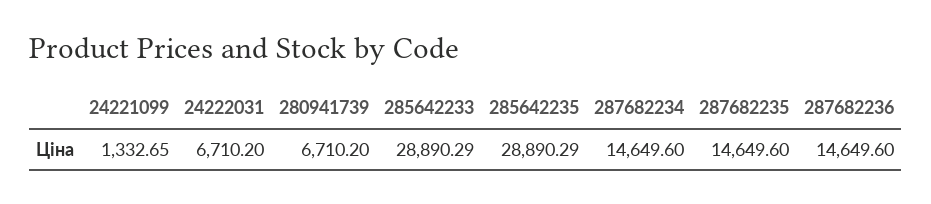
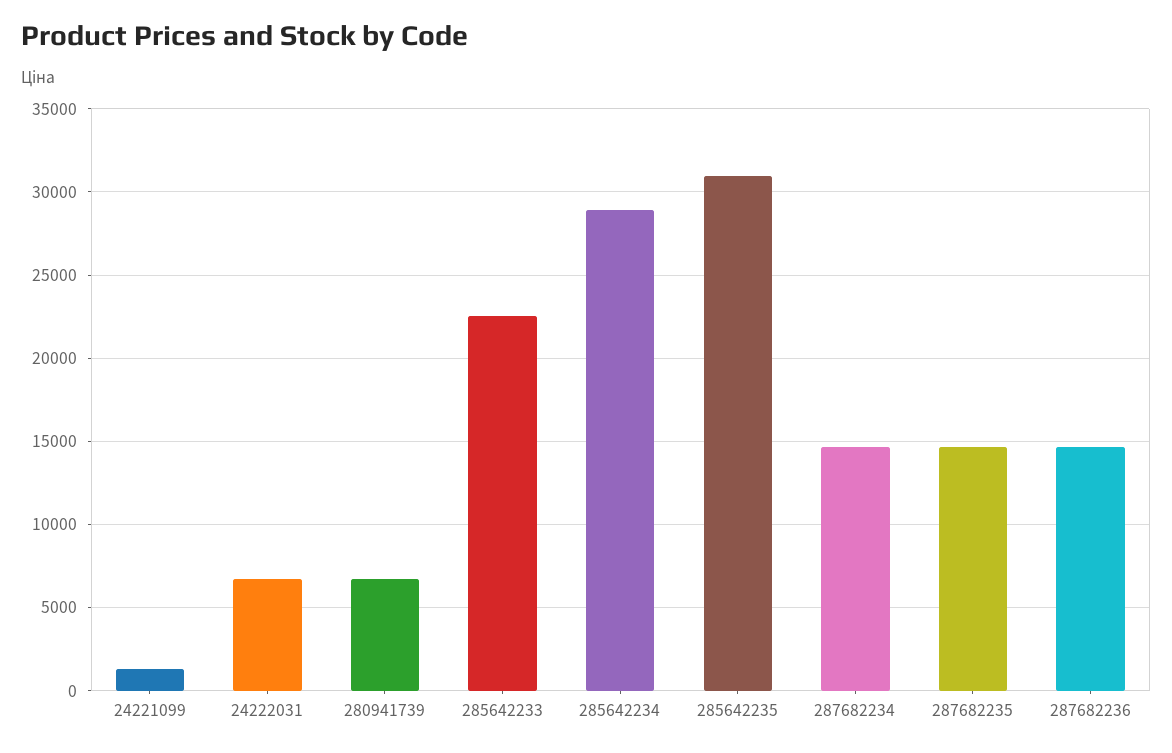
285642233: 28890.29 -> 22500
285642235: 28890.29 -> 31000
285642234: none -> 29000

